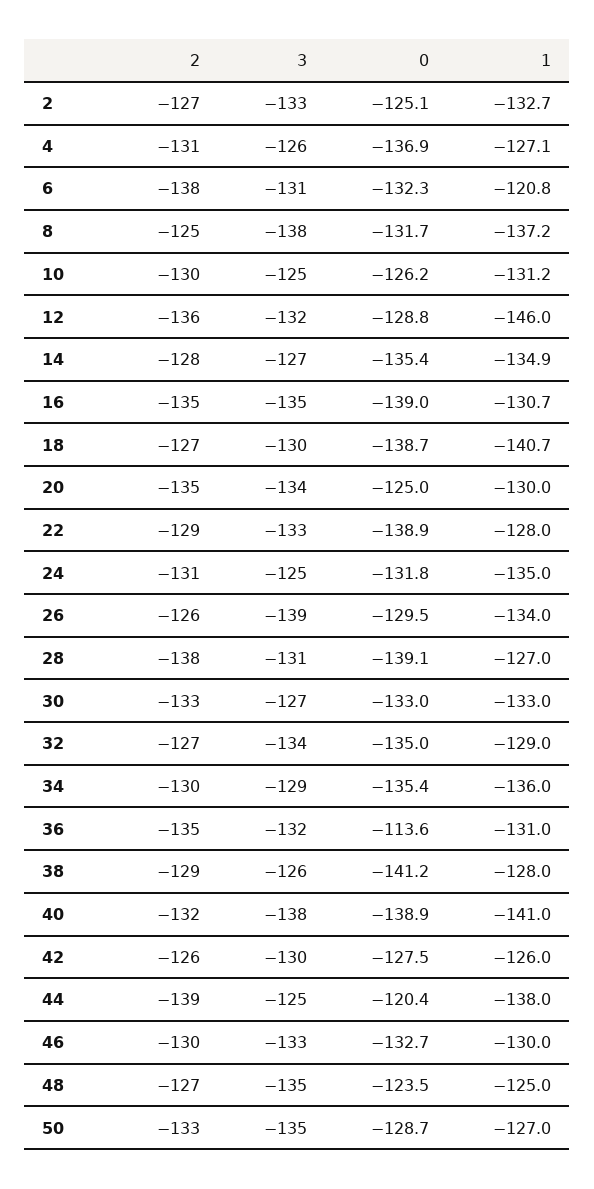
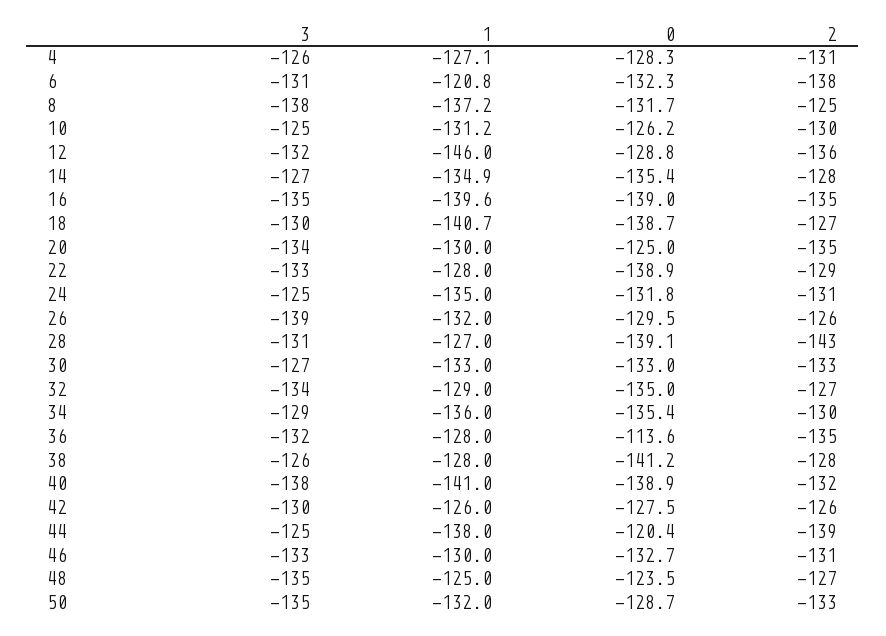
2, 2: -127 -> none
3, 2: -133 -> none
0, 2: -125.1 -> none
1, 2: -132.7 -> none
0, 4: -136.9 -> -128.3
1, 16: -130.7 -> -139.6
1, 26: -134 -> -132
2, 28: -138 -> -143
1, 36: -131 -> -128
2, 38: -129 -> -128
2, 46: -130 -> -131
1, 50: -127 -> -132

